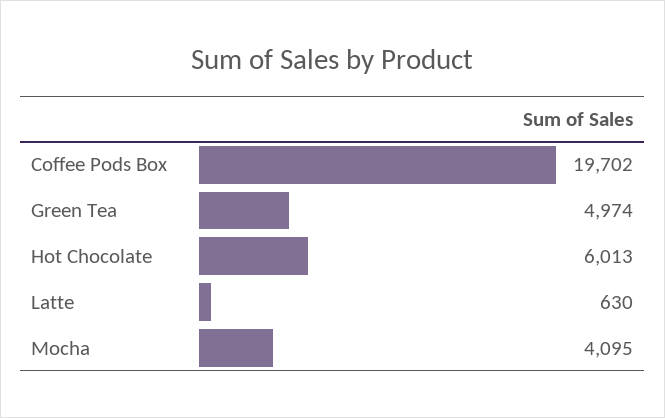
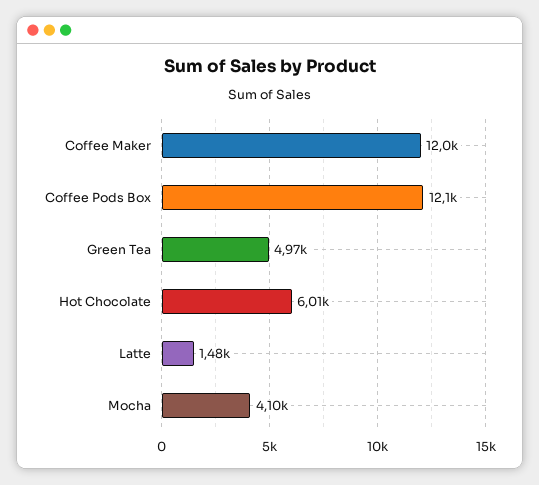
Coffee Pods Box: 19702 -> 12100
Latte: 630 -> 1480
Coffee Maker: none -> 12000

